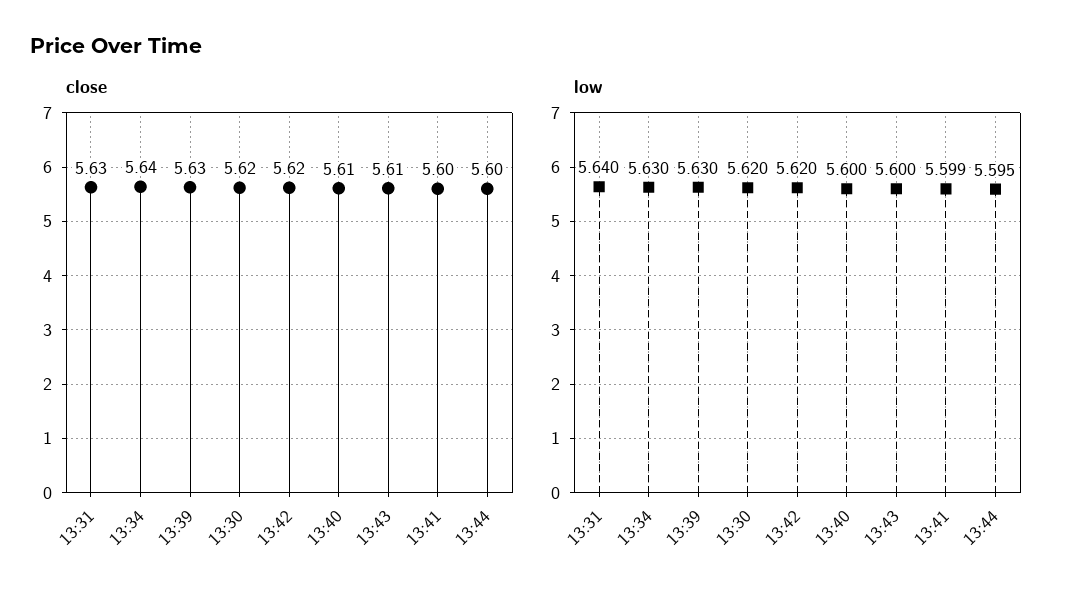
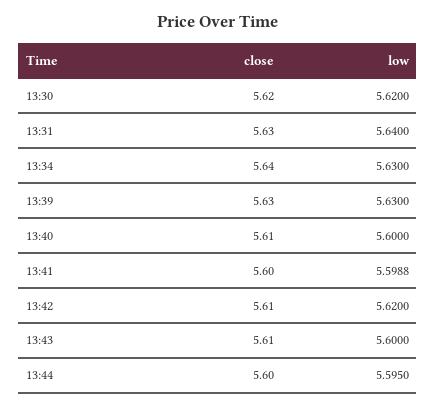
close, 13:42: 5.62 -> 5.61

